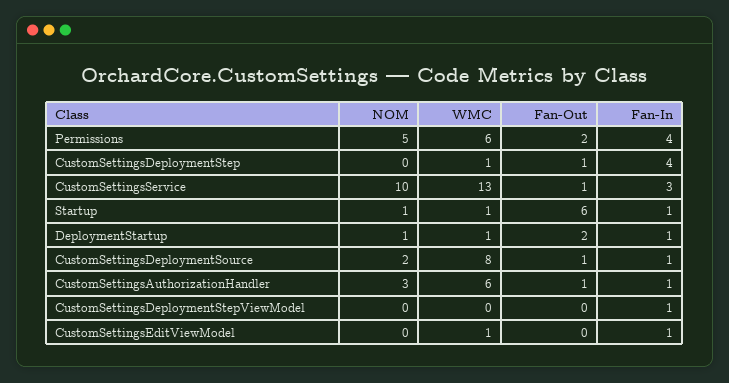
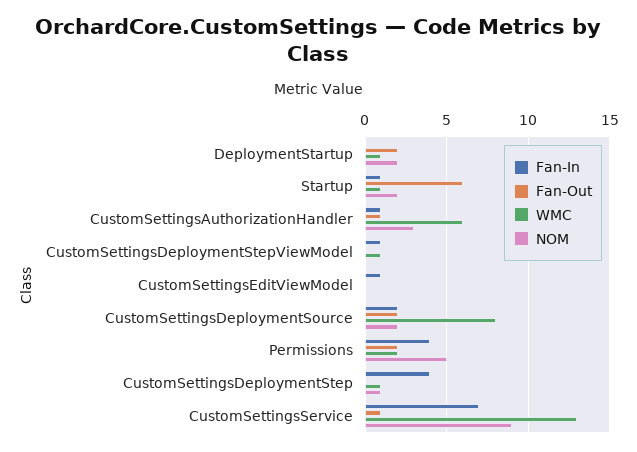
WMC, Permissions: 6 -> 2
NOM, CustomSettingsDeploymentStep: 0 -> 1
Fan-Out, CustomSettingsDeploymentStep: 1 -> 0
NOM, CustomSettingsService: 10 -> 9
Fan-In, CustomSettingsService: 3 -> 7
NOM, Startup: 1 -> 2
NOM, DeploymentStartup: 1 -> 2
Fan-In, DeploymentStartup: 1 -> 0
Fan-Out, CustomSettingsDeploymentSource: 1 -> 2
Fan-In, CustomSettingsDeploymentSource: 1 -> 2
WMC, CustomSettingsDeploymentStepViewModel: 0 -> 1
WMC, CustomSettingsEditViewModel: 1 -> 0

